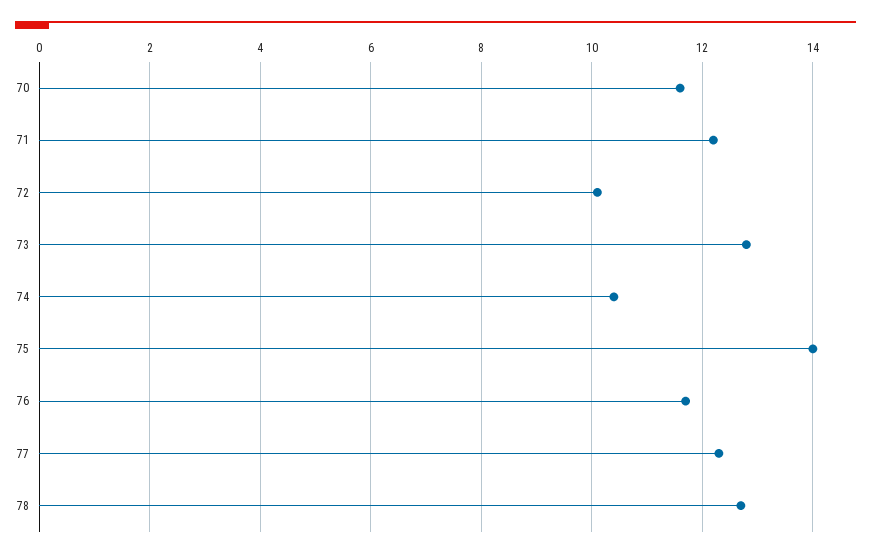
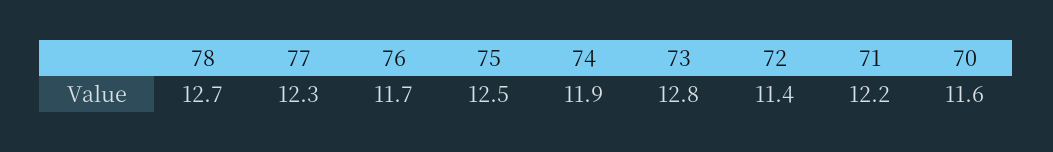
72: 10 -> 11.4
74: 10.5 -> 11.9
75: 14 -> 12.5

